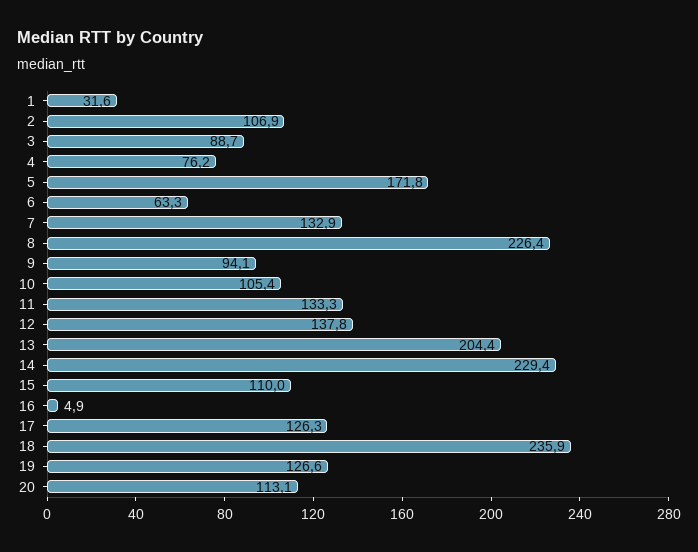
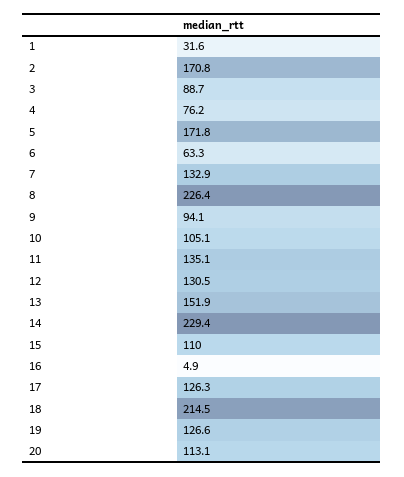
2: 106.9 -> 170.8
10: 105.4 -> 105.1
11: 133.3 -> 135.1
12: 137.8 -> 130.5
13: 204.4 -> 151.9
18: 235.9 -> 214.5

